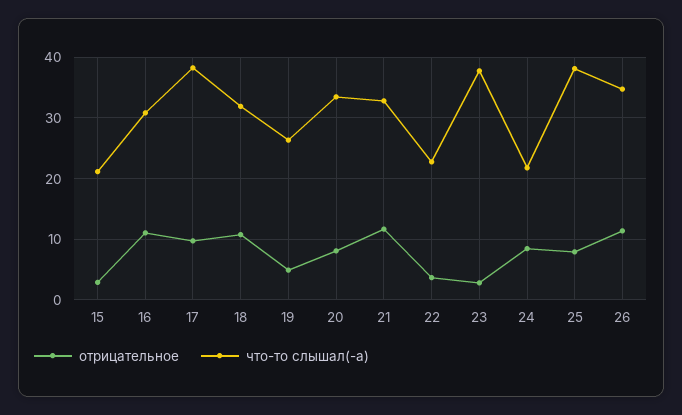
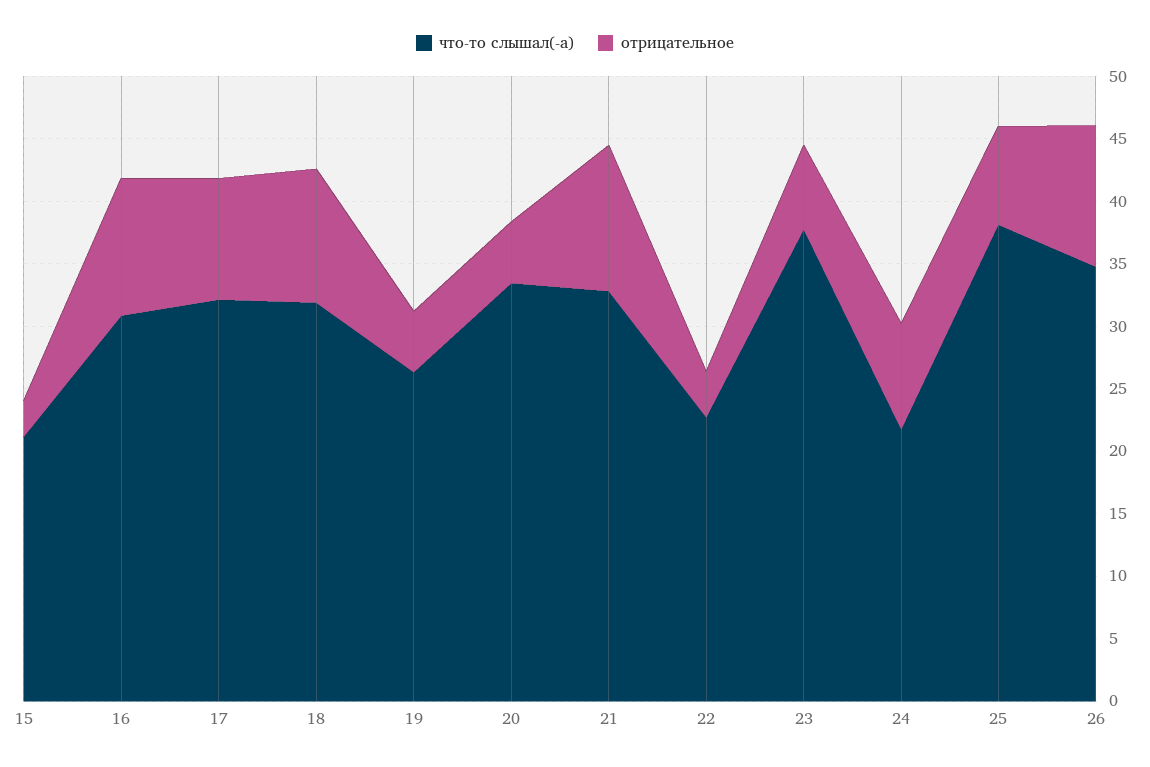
что-то слышал(-а), 17: 38 -> 32
отрицательное, 20: 8 -> 5
отрицательное, 23: 3 -> 7

